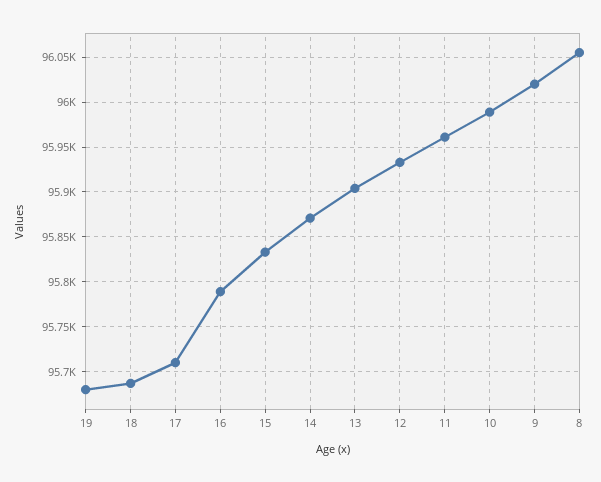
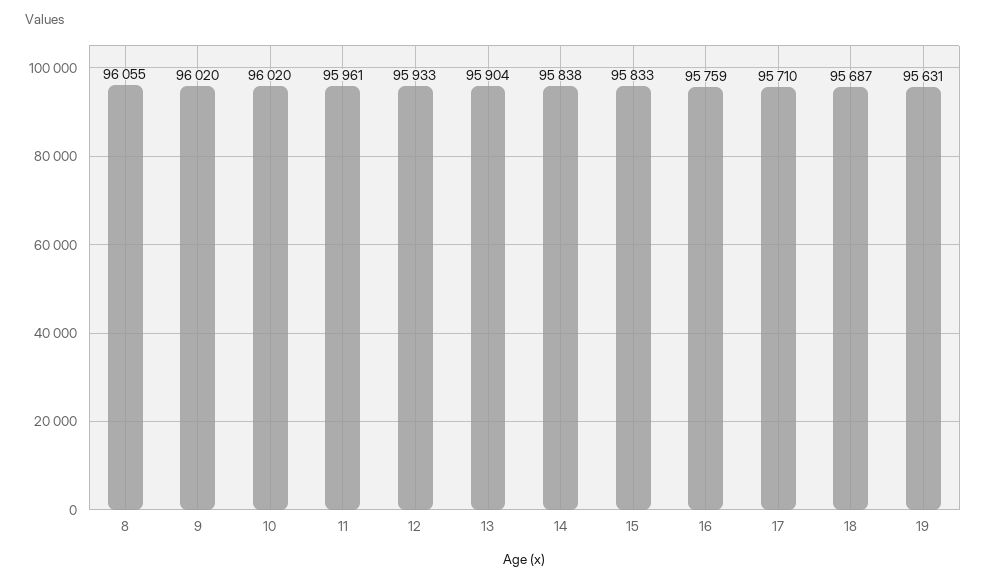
19: 95680 -> 95631
16: 95790 -> 95759
14: 95870 -> 95838
10: 95990 -> 96020

